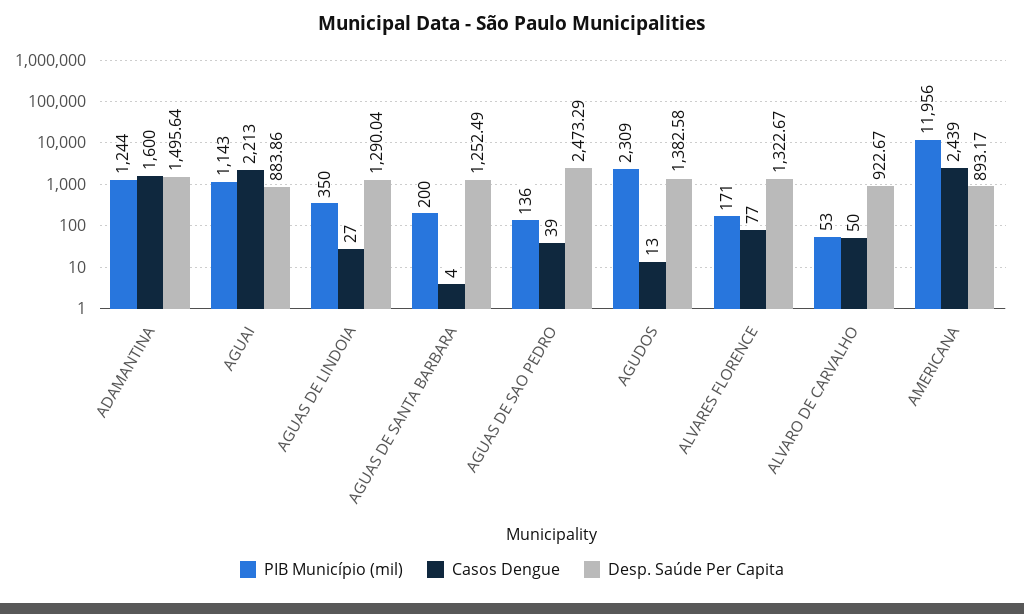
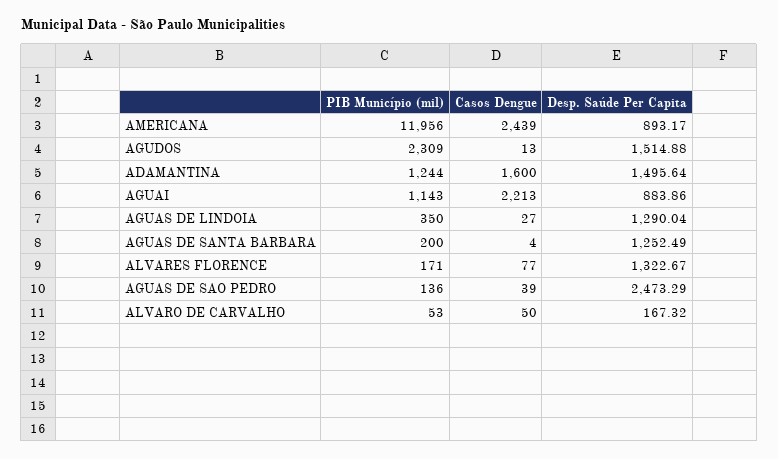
Desp. Saúde Per Capita, AGUDOS: 1382.58 -> 1514.88
Desp. Saúde Per Capita, ALVARO DE CARVALHO: 922.67 -> 167.32

